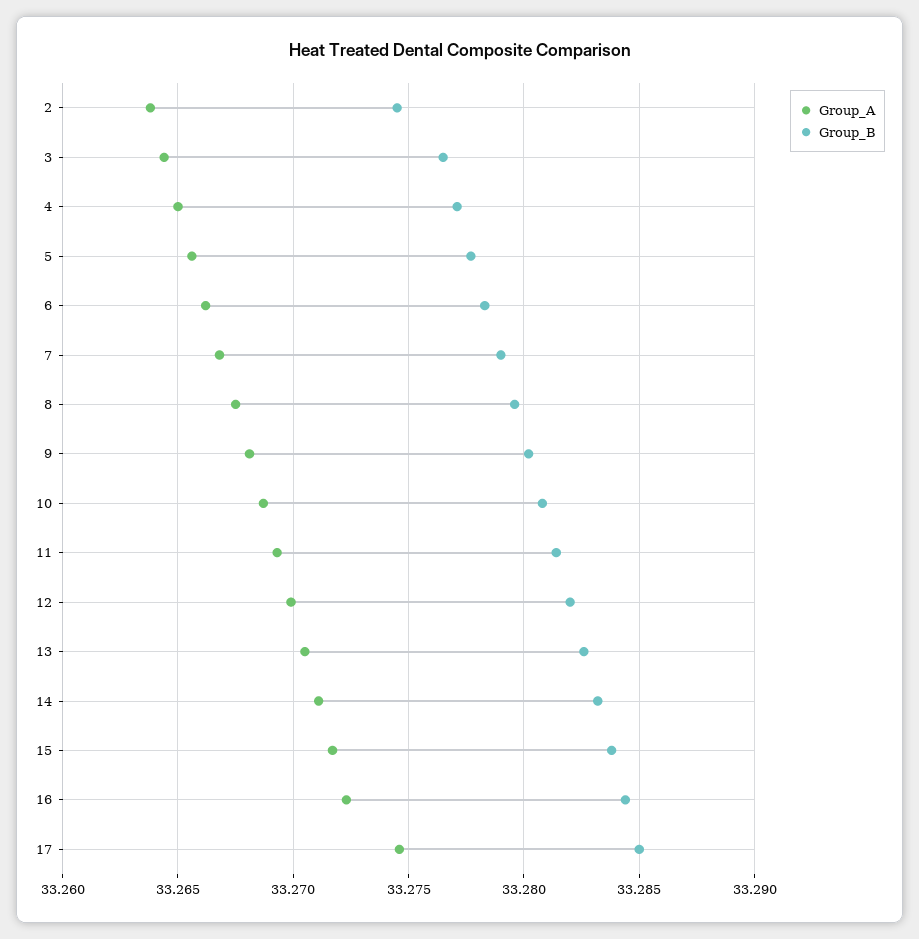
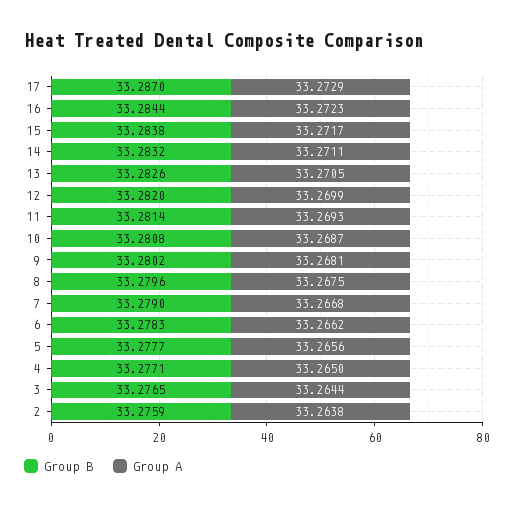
Group_B, 2: 33.2745 -> 33.2759
Group_A, 17: 33.2745 -> 33.2729
Group_B, 17: 33.285 -> 33.287

